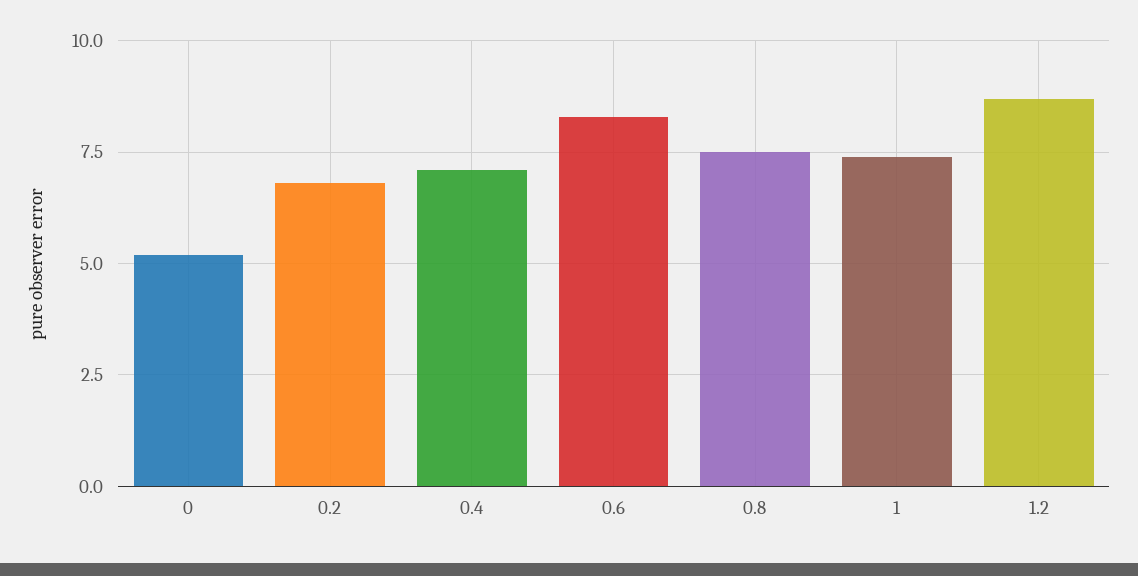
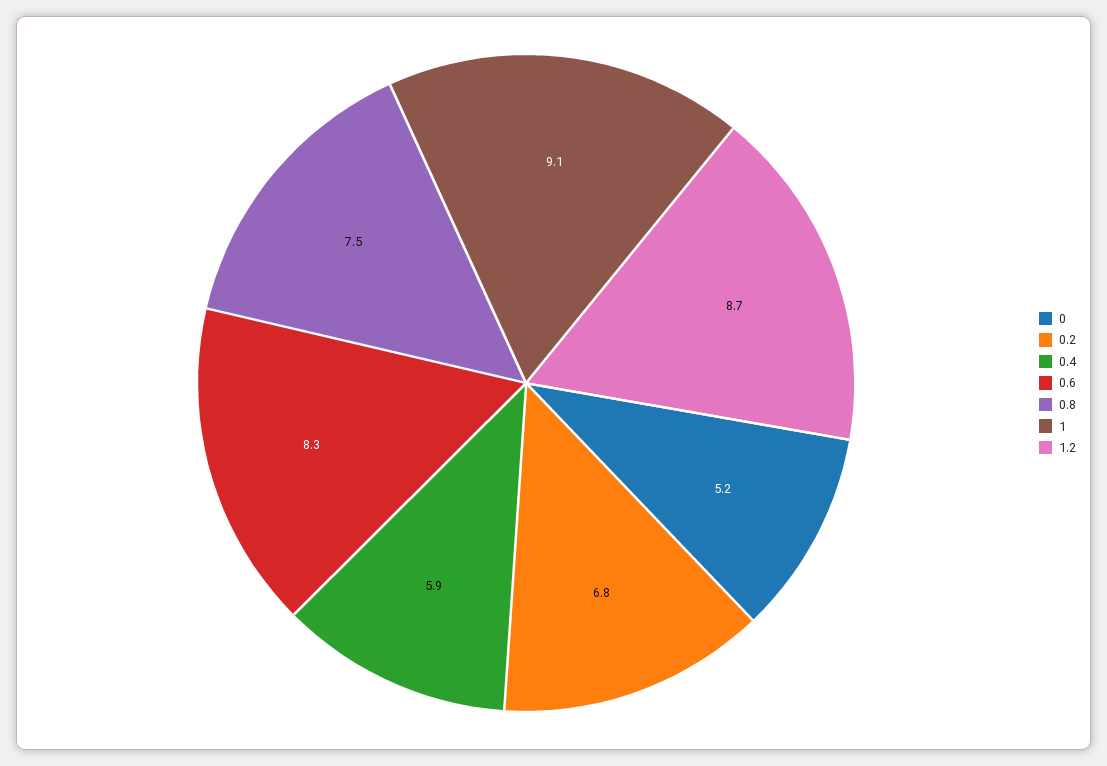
0.4: 7 -> 5.9
1: 7.5 -> 9.1

